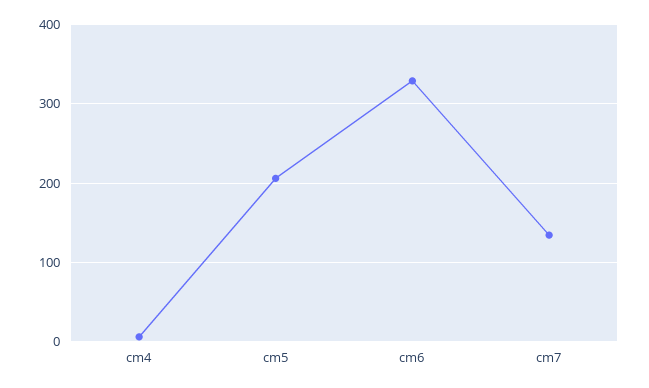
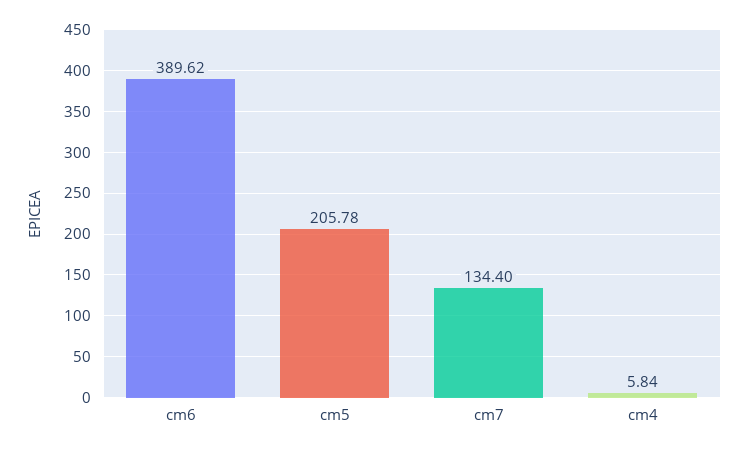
cm6: 330 -> 389.62

